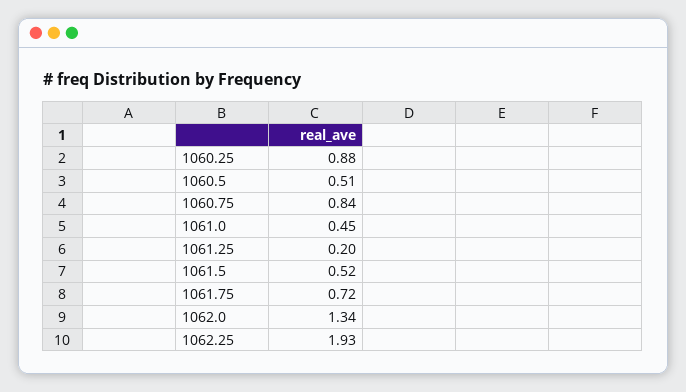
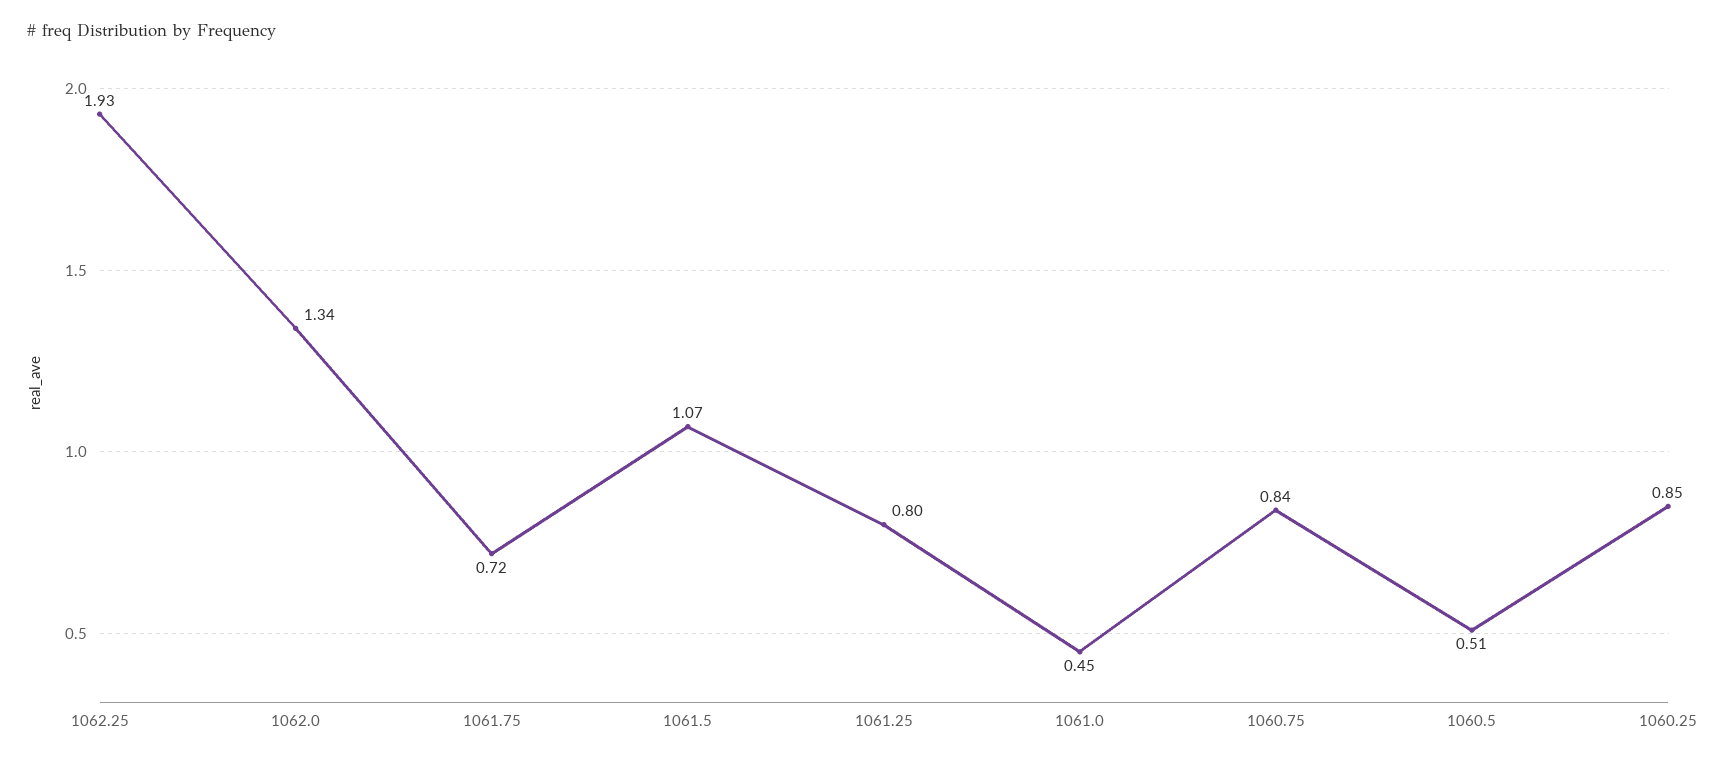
1060.25: 0.88 -> 0.85
1061.25: 0.2 -> 0.8
1061.5: 0.52 -> 1.07

